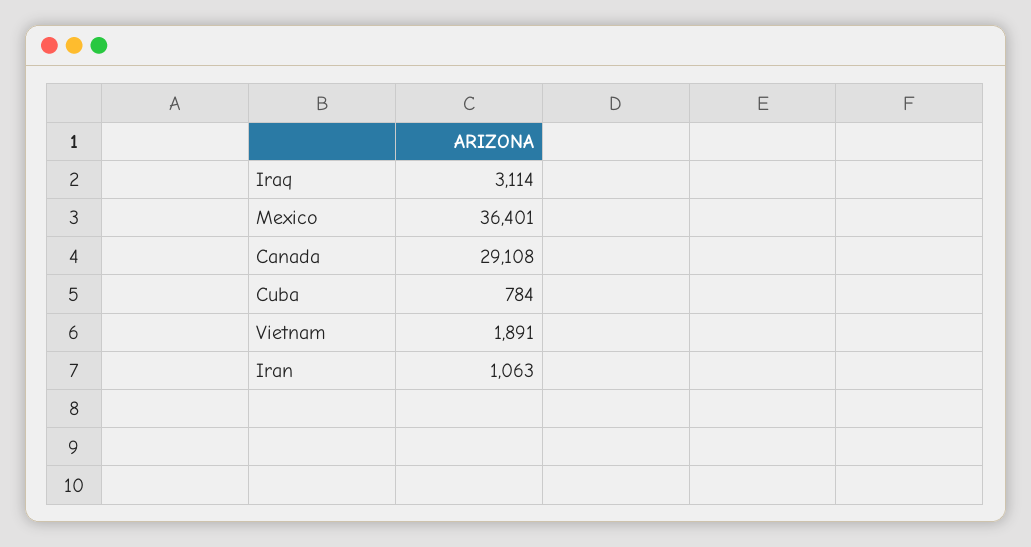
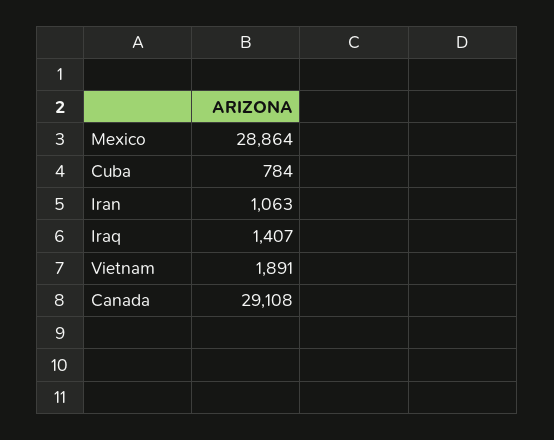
Iraq: 3114 -> 1407
Mexico: 36401 -> 28864

